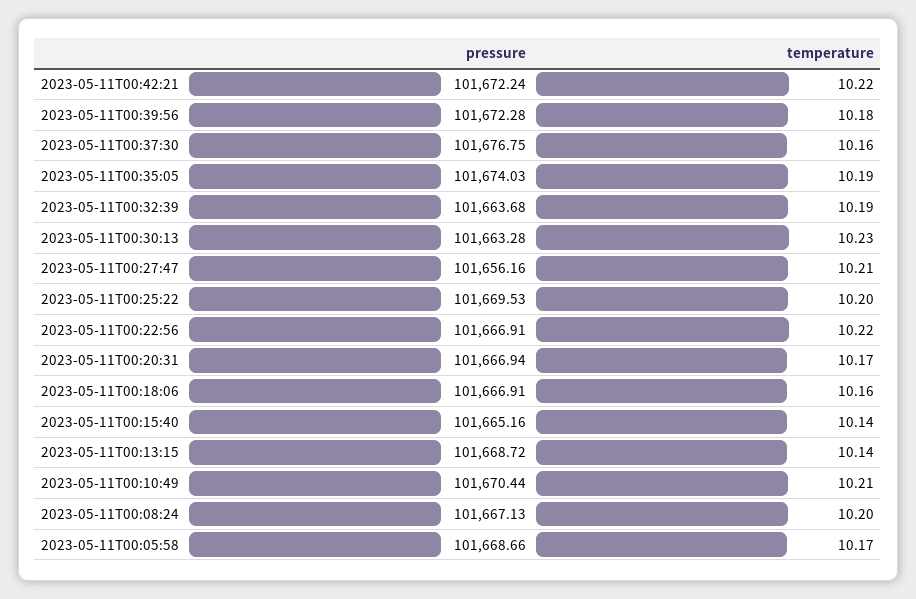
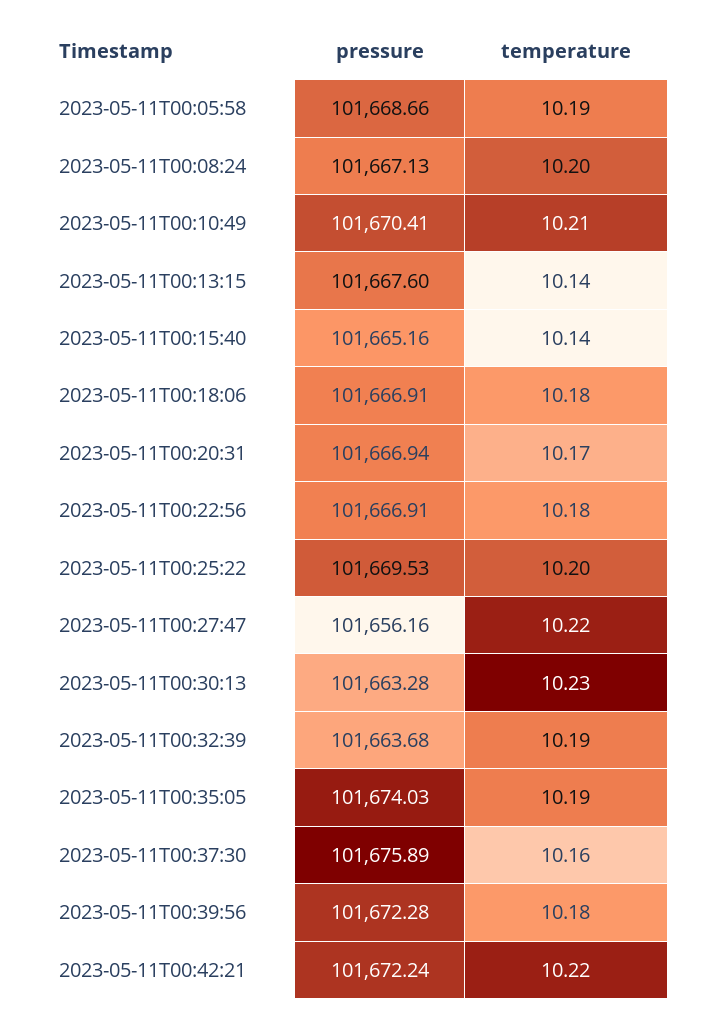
pressure, 2023-05-11T00:37:30: 101676.75 -> 101675.89
temperature, 2023-05-11T00:27:47: 10.21 -> 10.22
temperature, 2023-05-11T00:22:56: 10.22 -> 10.18
temperature, 2023-05-11T00:18:06: 10.16 -> 10.18
pressure, 2023-05-11T00:13:15: 101668.72 -> 101667.6
pressure, 2023-05-11T00:10:49: 101670.44 -> 101670.41
temperature, 2023-05-11T00:05:58: 10.17 -> 10.19

